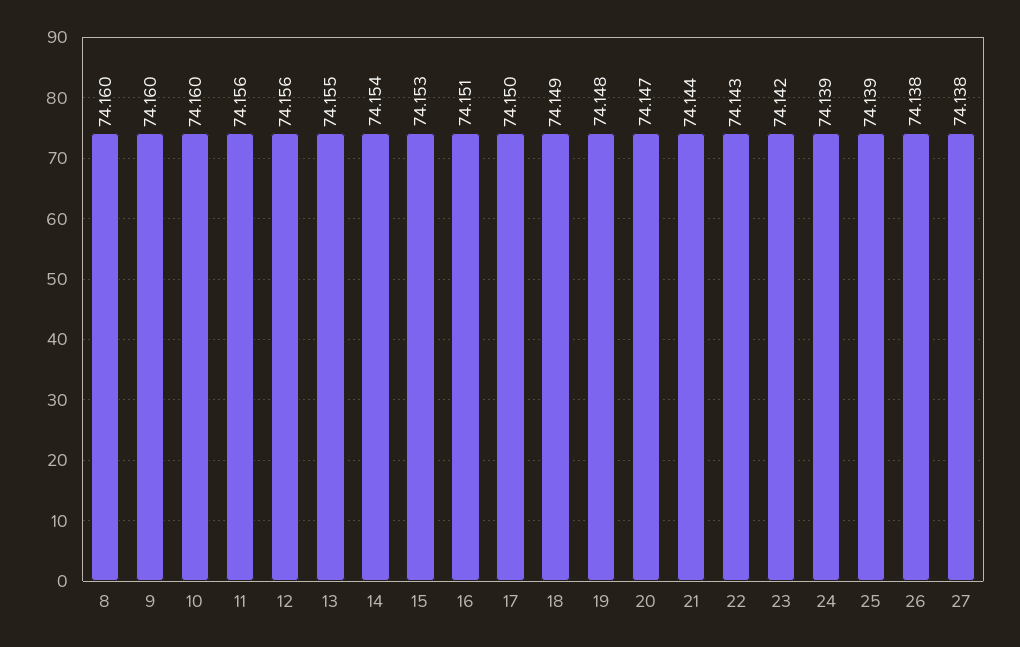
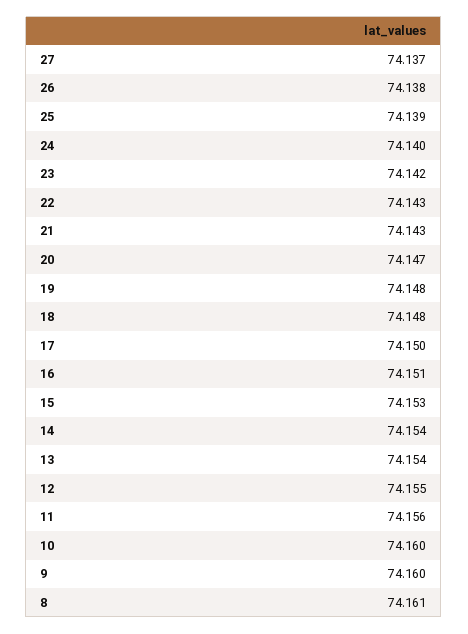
8: 74.16 -> 74.161
12: 74.156 -> 74.155
13: 74.155 -> 74.154
18: 74.149 -> 74.148
21: 74.144 -> 74.143
24: 74.139 -> 74.14
27: 74.138 -> 74.137

